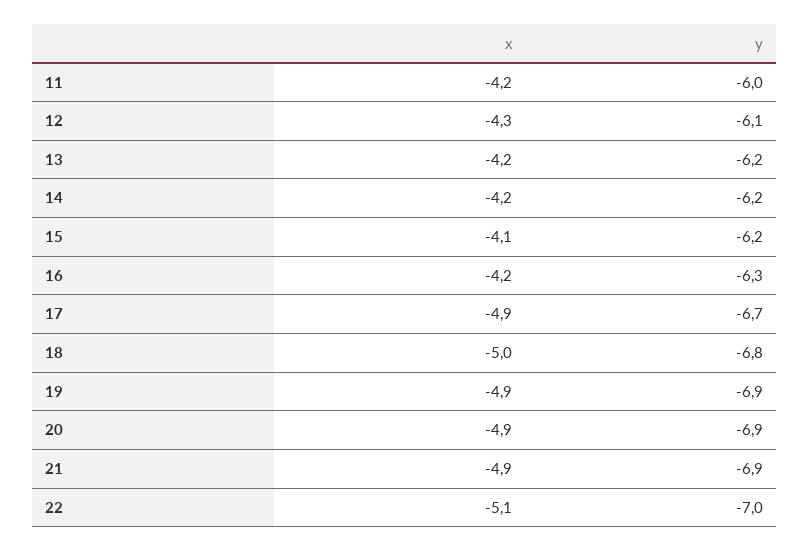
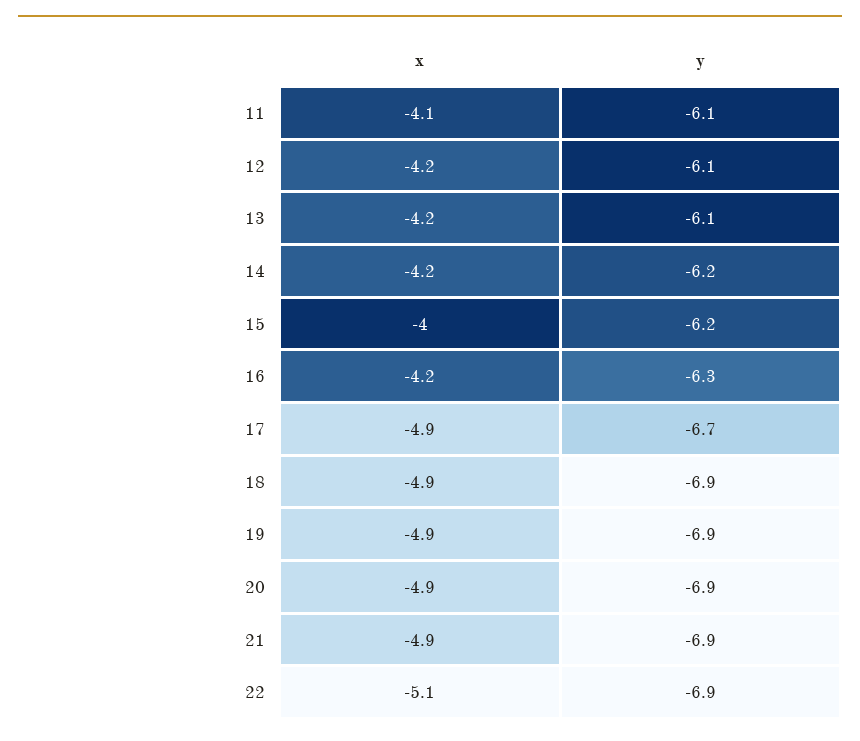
x, 11: -4.2 -> -4.1
y, 11: -6 -> -6.1
x, 12: -4.3 -> -4.2
y, 13: -6.2 -> -6.1
x, 15: -4.1 -> -4
x, 18: -5 -> -4.9
y, 18: -6.8 -> -6.9
y, 22: -7 -> -6.9

